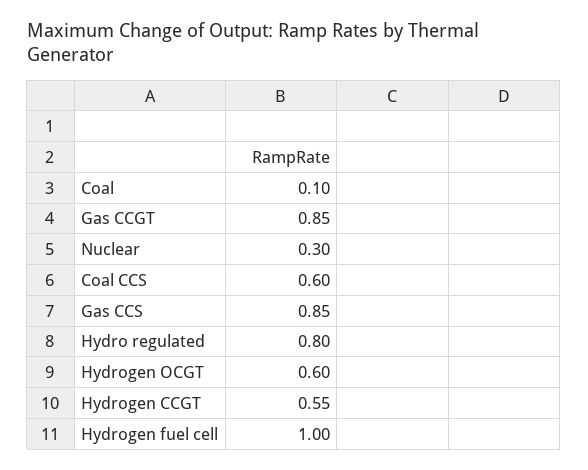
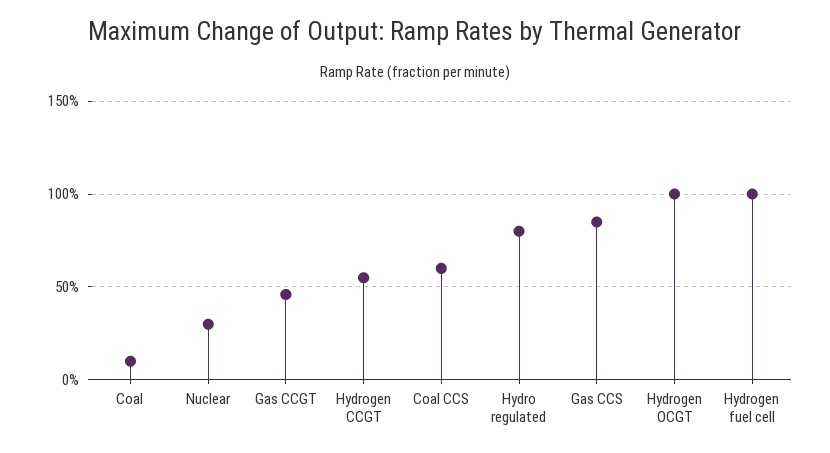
Gas CCGT: 0.85 -> 0.45
Hydrogen OCGT: 0.6 -> 1

